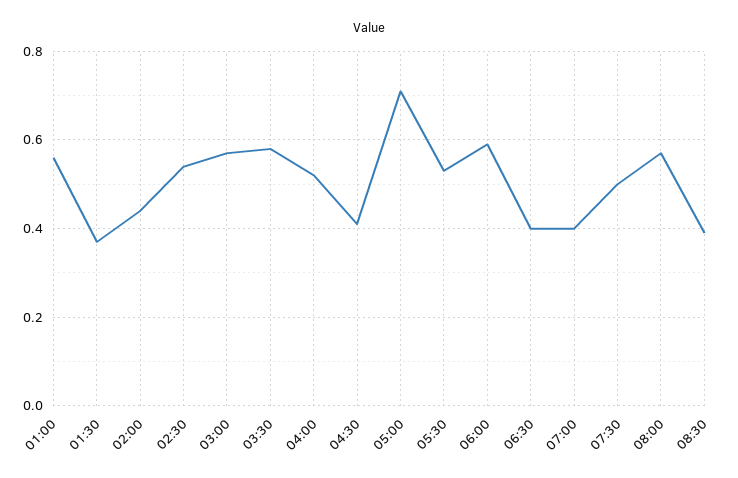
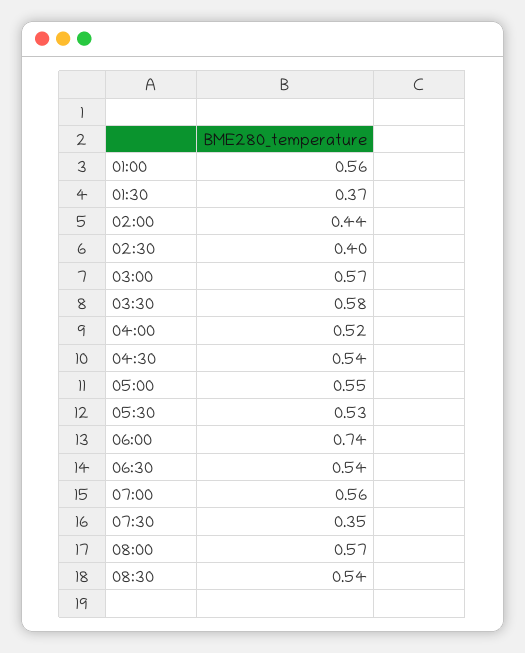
02:30: 0.55 -> 0.4
04:30: 0.4 -> 0.54
05:00: 0.7 -> 0.55
06:00: 0.6 -> 0.74
06:30: 0.4 -> 0.54
07:00: 0.4 -> 0.56
07:30: 0.5 -> 0.35
08:30: 0.4 -> 0.54

